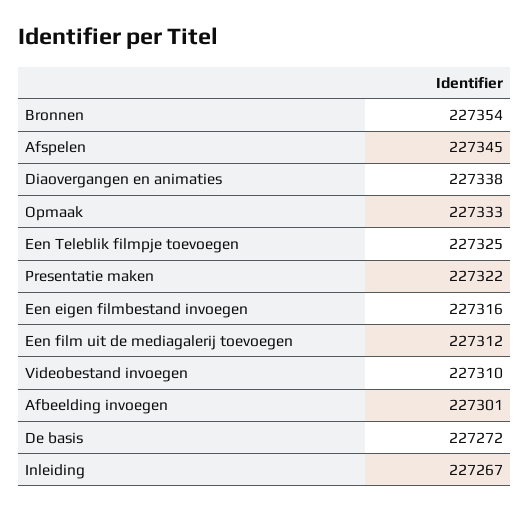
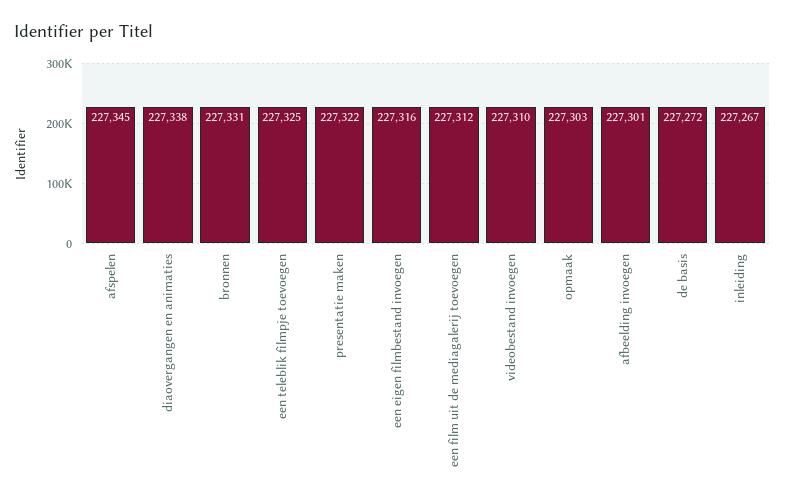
Bronnen: 227354 -> 227331
Opmaak: 227333 -> 227303

